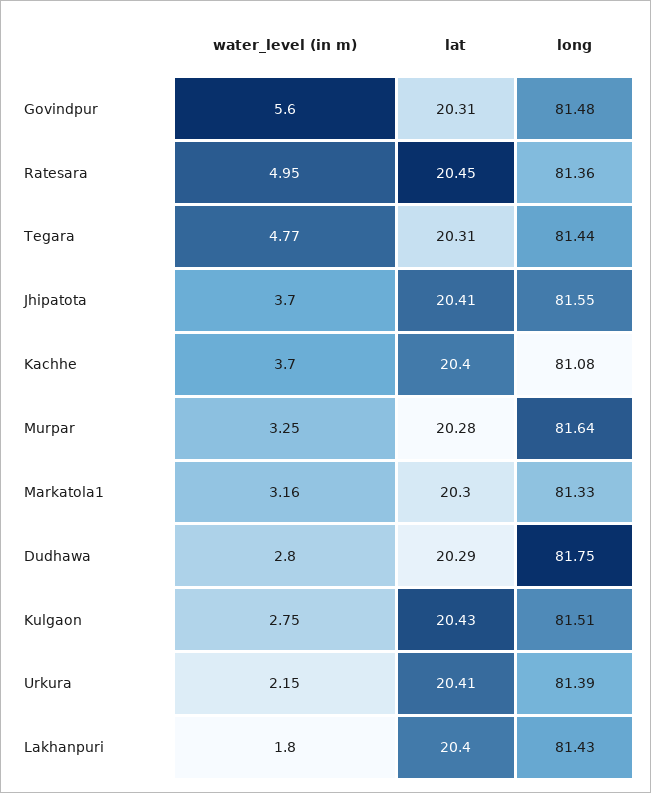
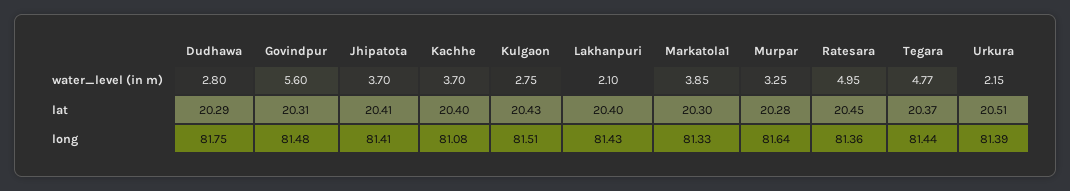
lat, Tegara: 20.31 -> 20.37
long, Jhipatota: 81.55 -> 81.41
water_level (in m), Markatola1: 3.16 -> 3.85
lat, Urkura: 20.41 -> 20.51
water_level (in m), Lakhanpuri: 1.8 -> 2.1

